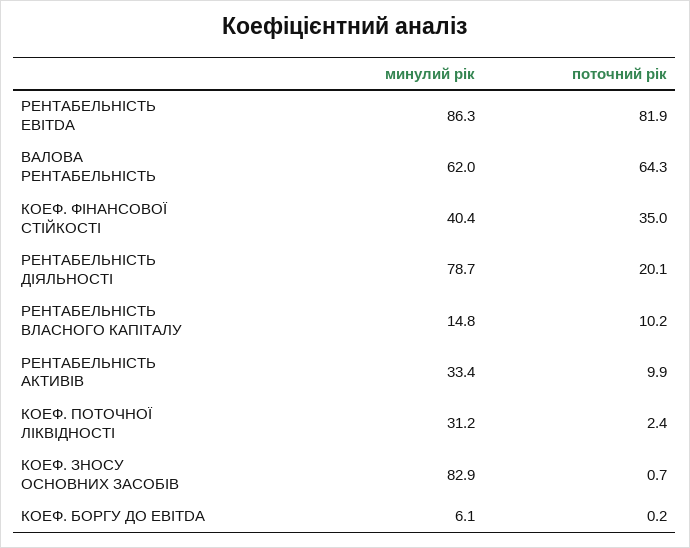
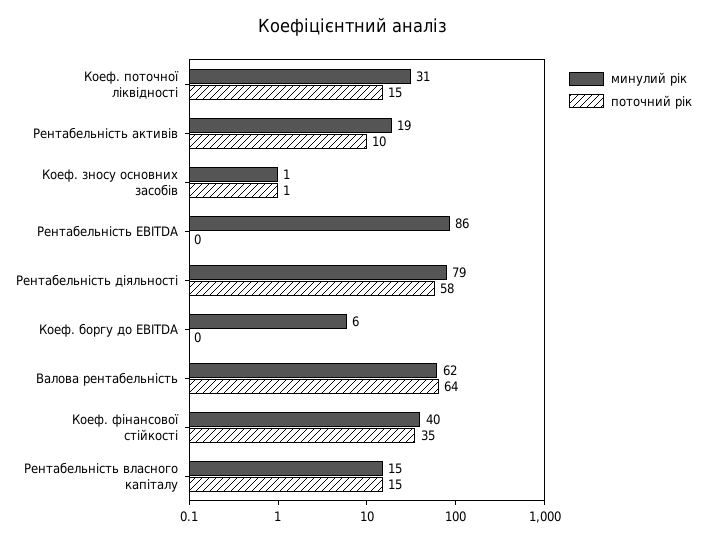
поточний рік, РЕНТАБЕЛЬНІСТЬ EBITDA: 81.9 -> 0
поточний рік, РЕНТАБЕЛЬНІСТЬ ДІЯЛЬНОСТІ: 20.1 -> 58
поточний рік, РЕНТАБЕЛЬНІСТЬ ВЛАСНОГО КАПІТАЛУ: 10.2 -> 15
минулий рік, РЕНТАБЕЛЬНІСТЬ АКТИВІВ: 33.4 -> 19
поточний рік, КОЕФ. ПОТОЧНОЇ ЛІКВІДНОСТІ: 2.4 -> 15
минулий рік, КОЕФ. ЗНОСУ ОСНОВНИХ ЗАСОБІВ: 82.9 -> 1

